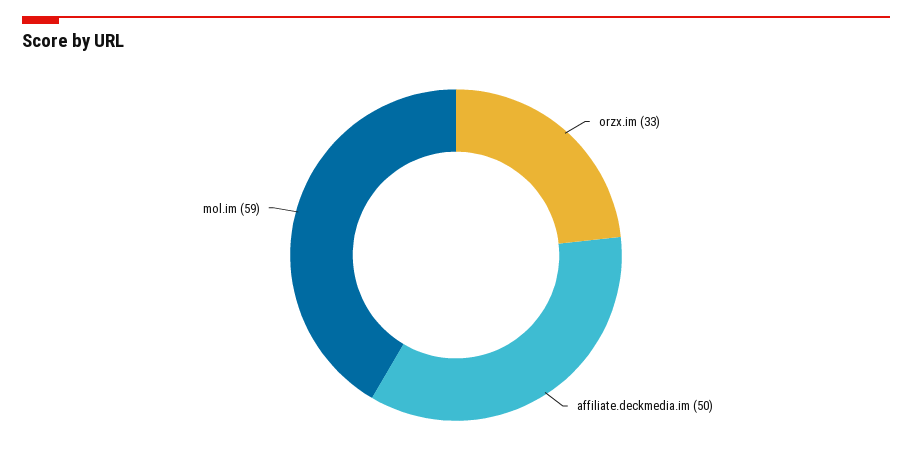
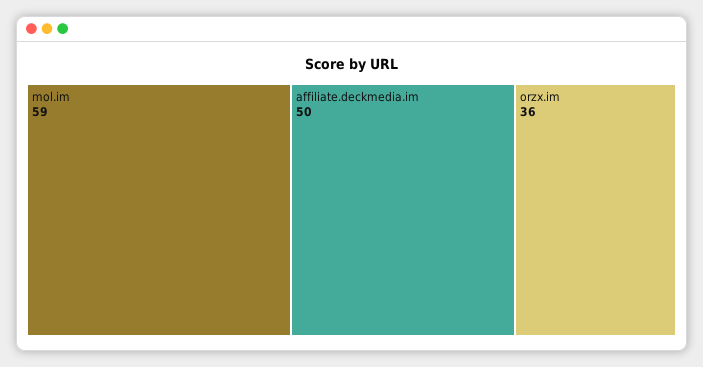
orzx.im: 33 -> 36

